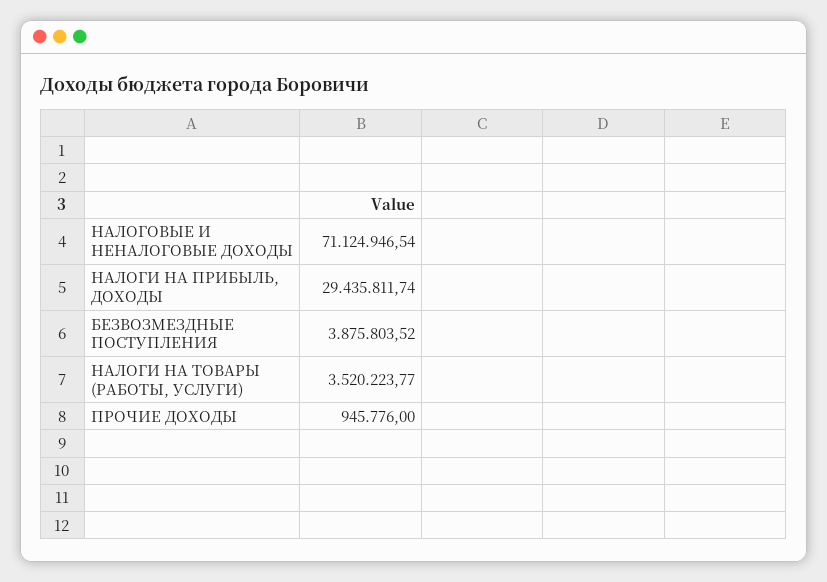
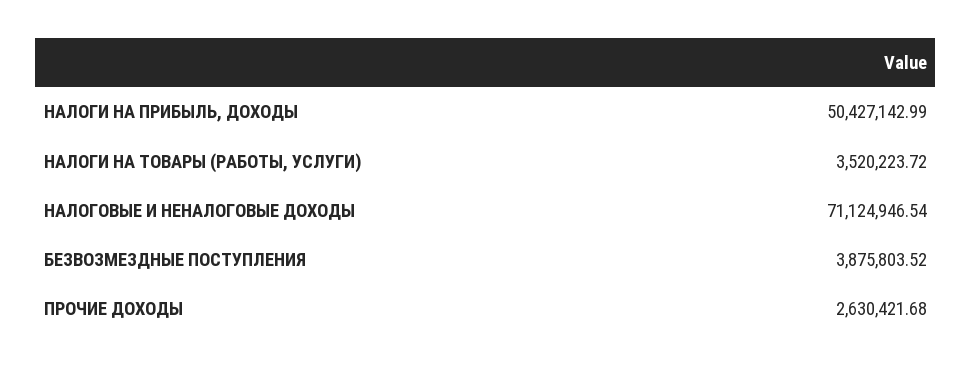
НАЛОГИ НА ПРИБЫЛЬ, ДОХОДЫ: 29435811.74 -> 50427142.99
НАЛОГИ НА ТОВАРЫ (РАБОТЫ, УСЛУГИ): 3520223.77 -> 3520223.72
ПРОЧИЕ ДОХОДЫ: 945776 -> 2630421.68

